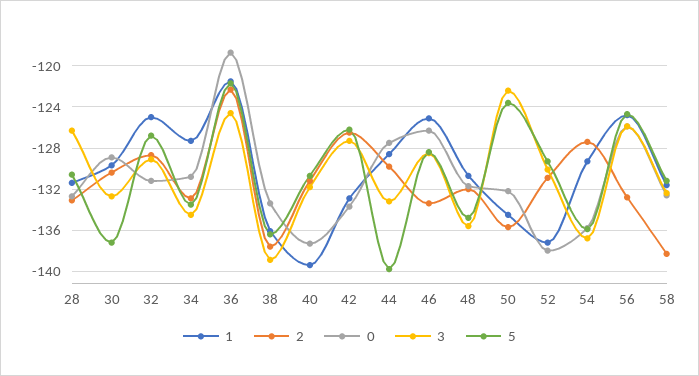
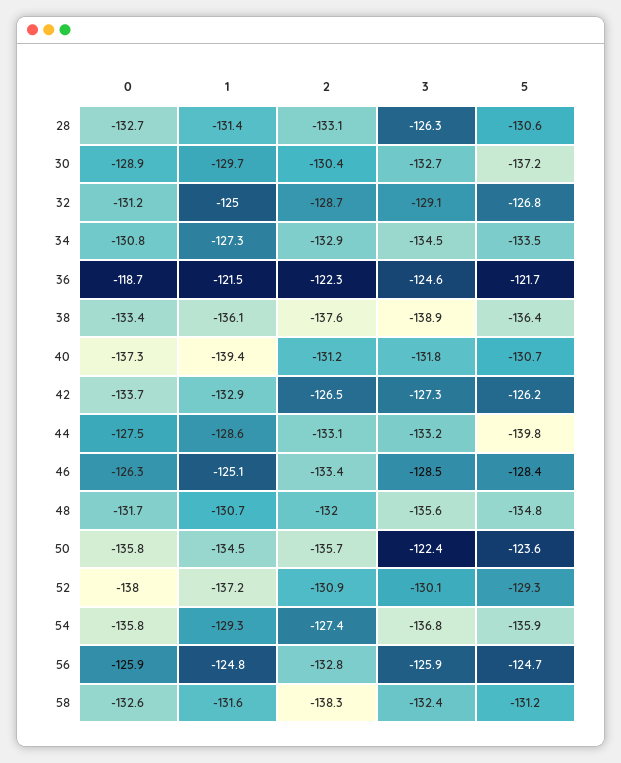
2, 44: -130 -> -133.1
0, 50: -132 -> -135.8

